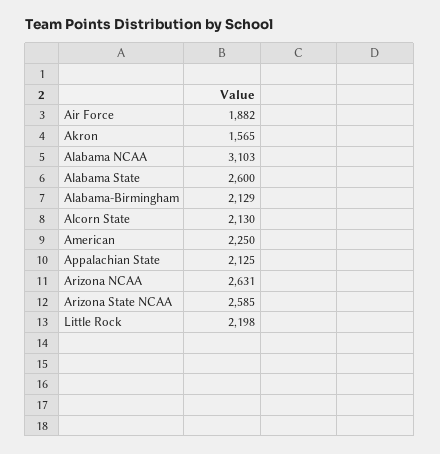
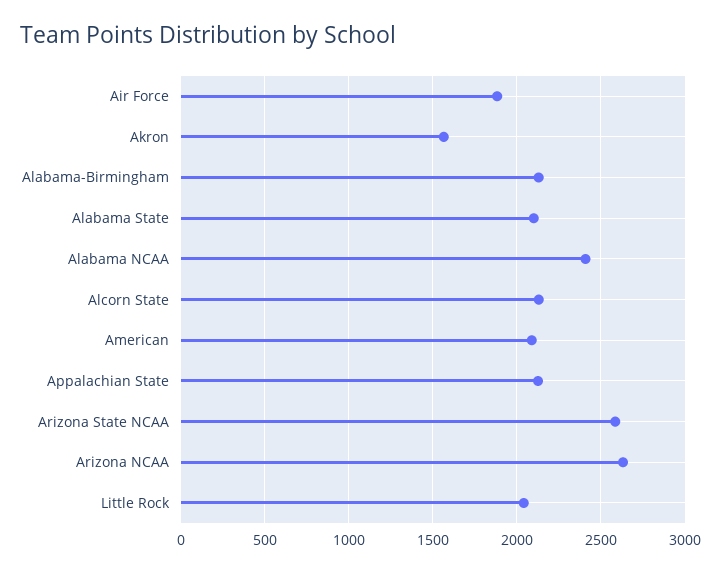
Alabama NCAA: 3103 -> 2400
Alabama State: 2600 -> 2100
American: 2250 -> 2100
Little Rock: 2198 -> 2050

